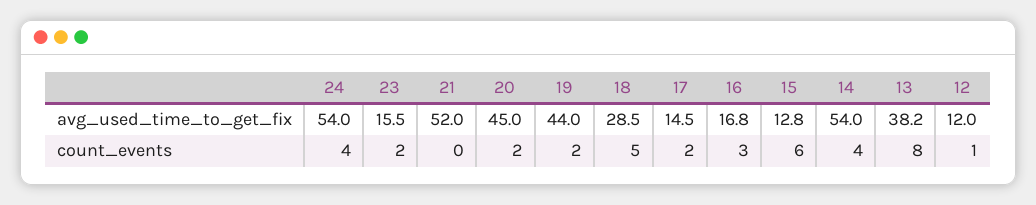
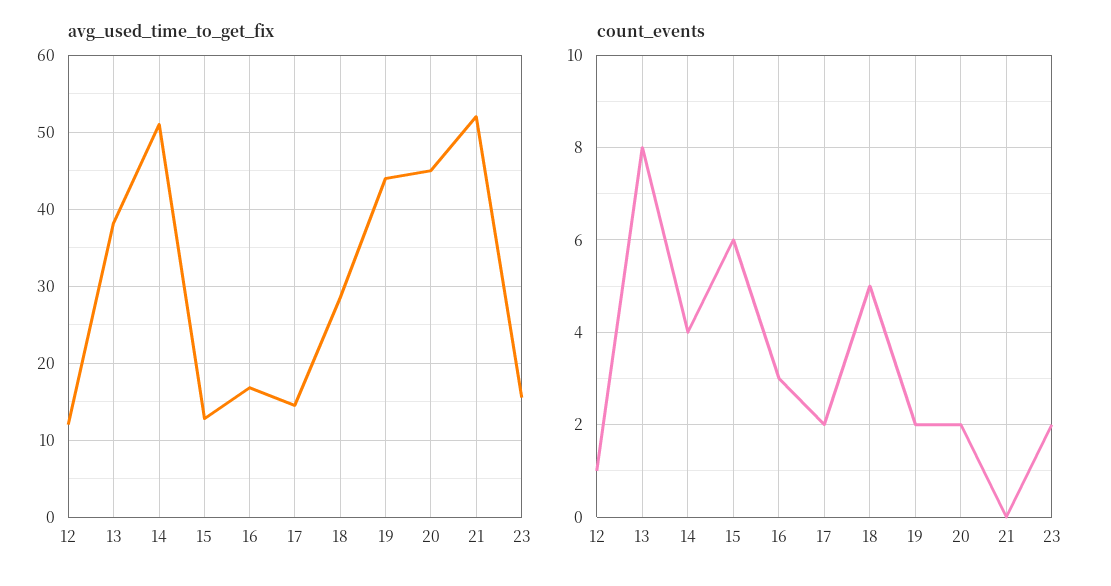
avg_used_time_to_get_fix, 24: 54 -> none
avg_used_time_to_get_fix, 14: 54 -> 51
count_events, 24: 4 -> none

